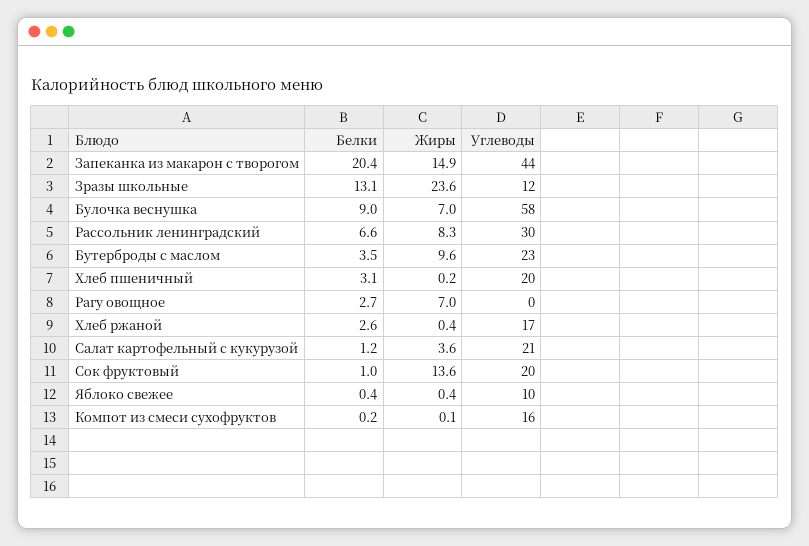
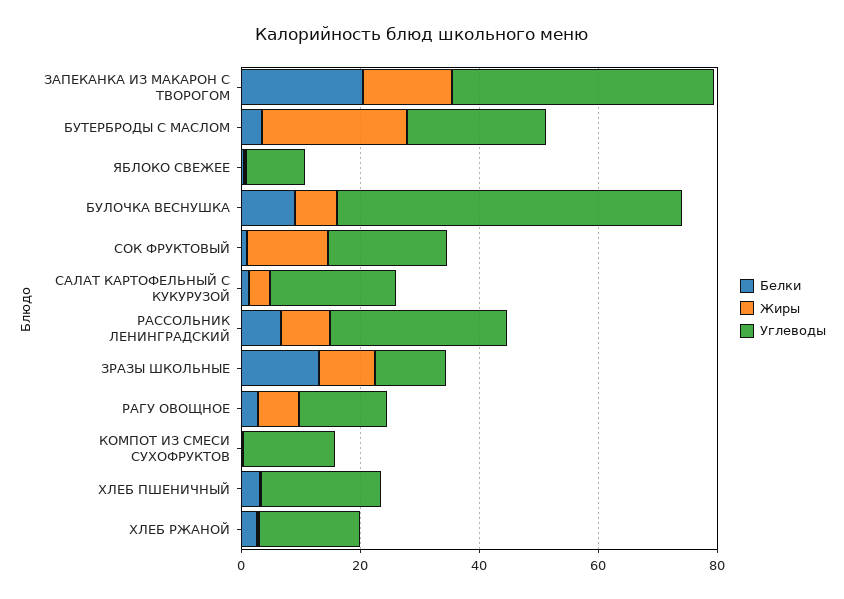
Жиры, Зразы школьные: 23.6 -> 10
Жиры, Бутерброды с маслом: 9.6 -> 25
Углеводы, Рагу овощное: 0 -> 15

